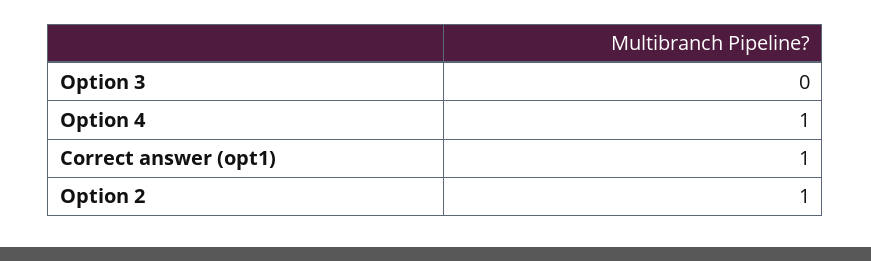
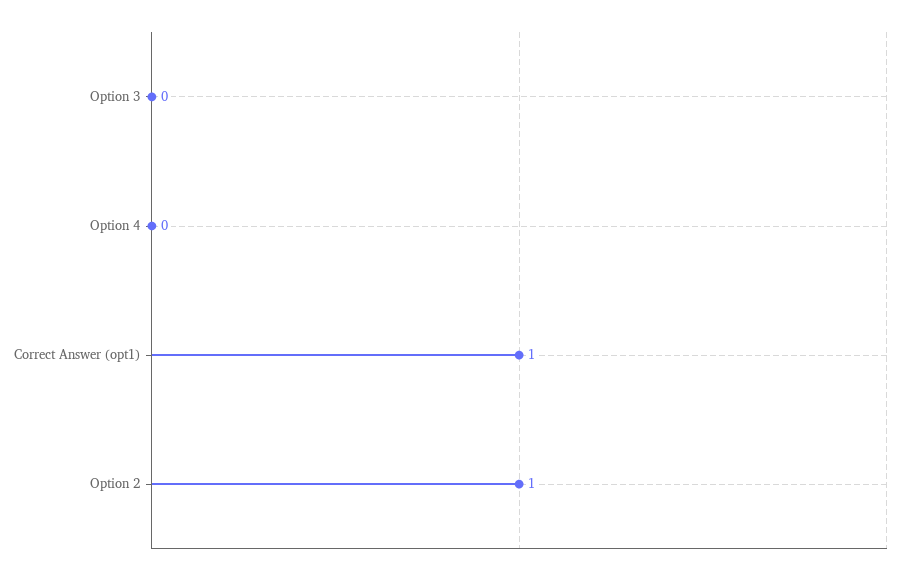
Option 4: 1 -> 0

